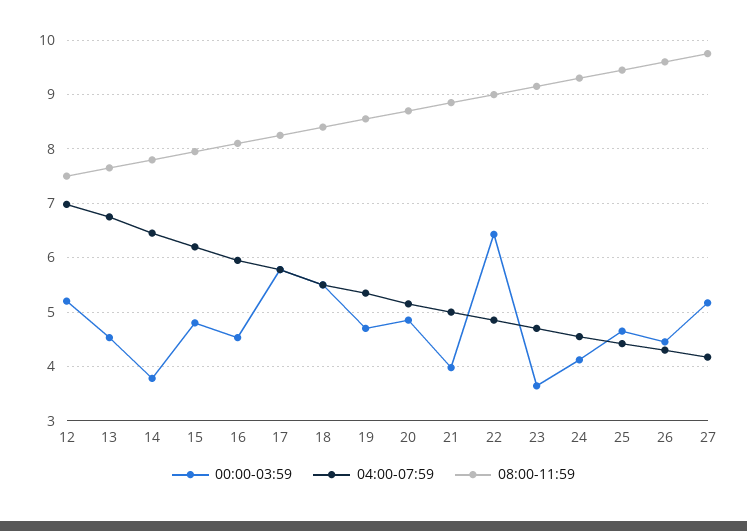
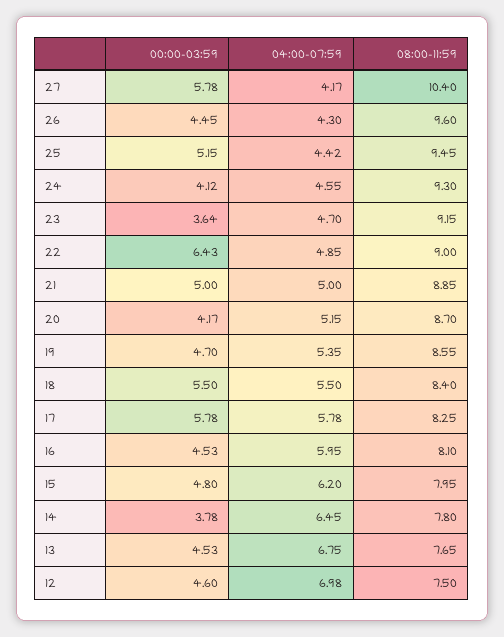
00:00-03:59, 12: 5.2 -> 4.6
00:00-03:59, 20: 4.8 -> 4.17
00:00-03:59, 21: 4 -> 5
00:00-03:59, 25: 4.6 -> 5.15
00:00-03:59, 27: 5.2 -> 5.78
08:00-11:59, 27: 9.8 -> 10.4

